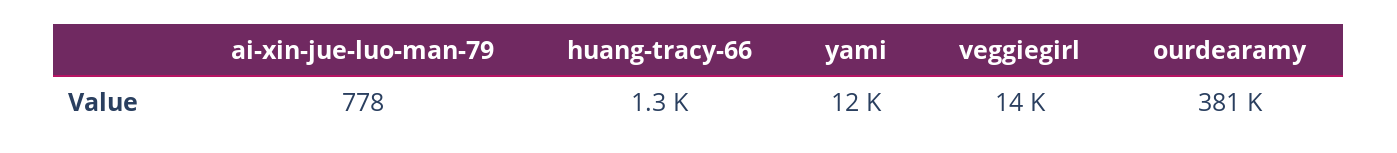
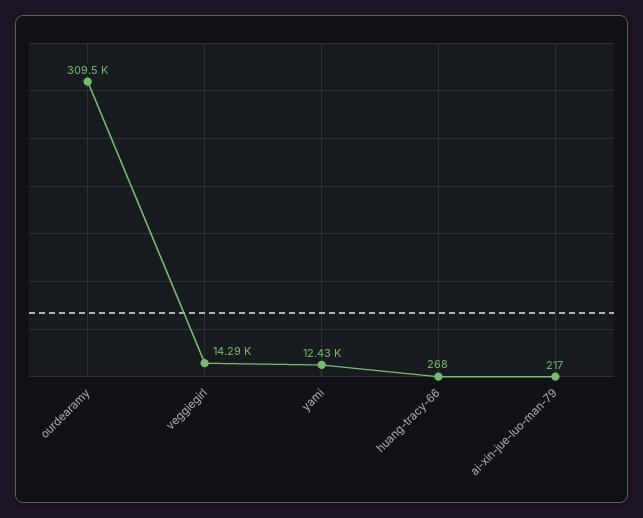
ai-xin-jue-luo-man-79: 778 -> 217
huang-tracy-66: 1300 -> 268
ourdearamy: 381000 -> 309500

